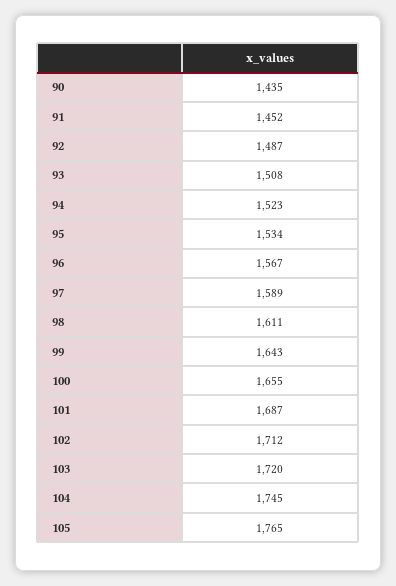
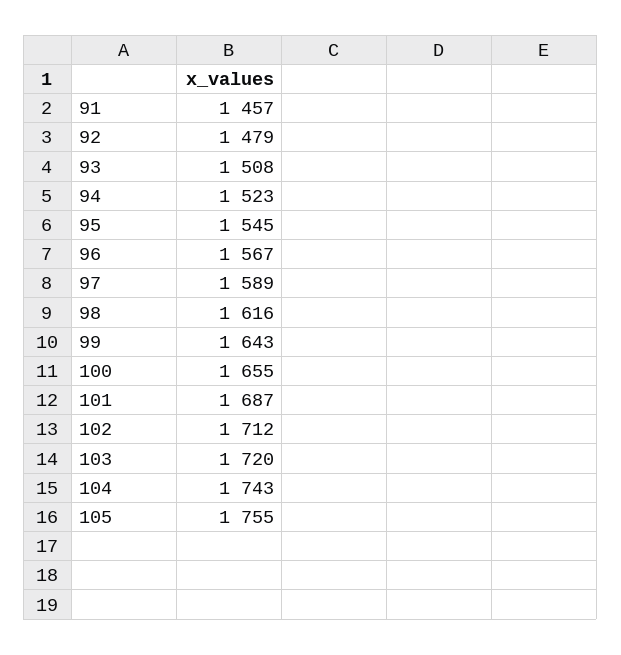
90: 1435 -> none
91: 1452 -> 1457
92: 1487 -> 1479
95: 1534 -> 1545
98: 1611 -> 1616
104: 1745 -> 1743
105: 1765 -> 1755

